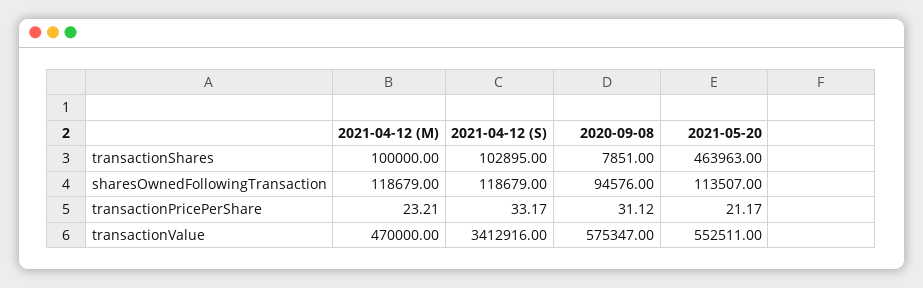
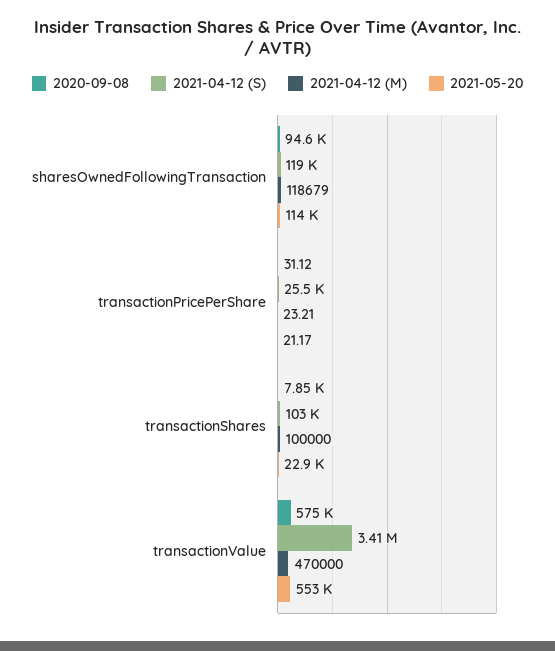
2021-05-20, transactionShares: 463963 -> 22900
2021-04-12 (S), transactionPricePerShare: 33.17 -> 25500

